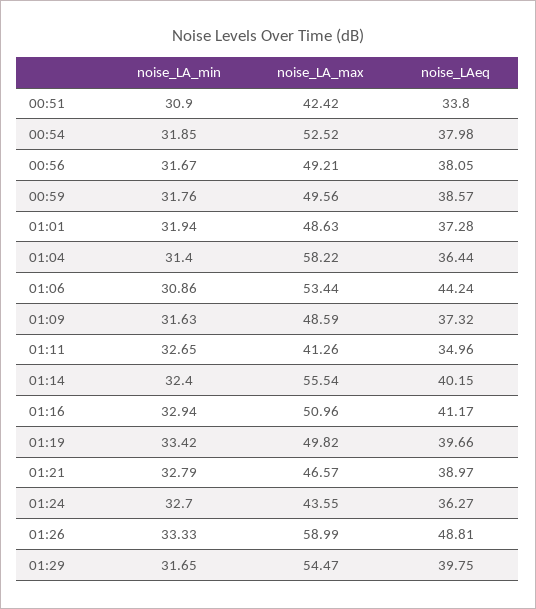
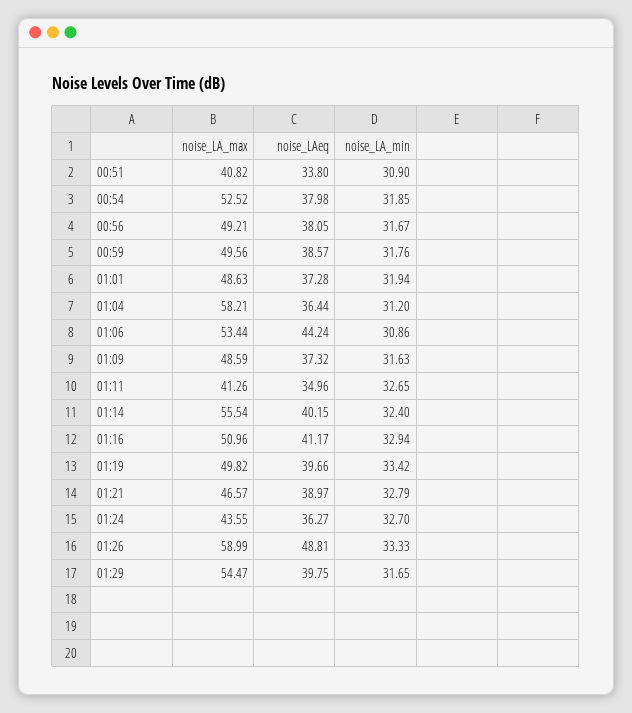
noise_LA_max, 00:51: 42.42 -> 40.82
noise_LA_min, 01:04: 31.4 -> 31.2
noise_LA_max, 01:04: 58.22 -> 58.21

